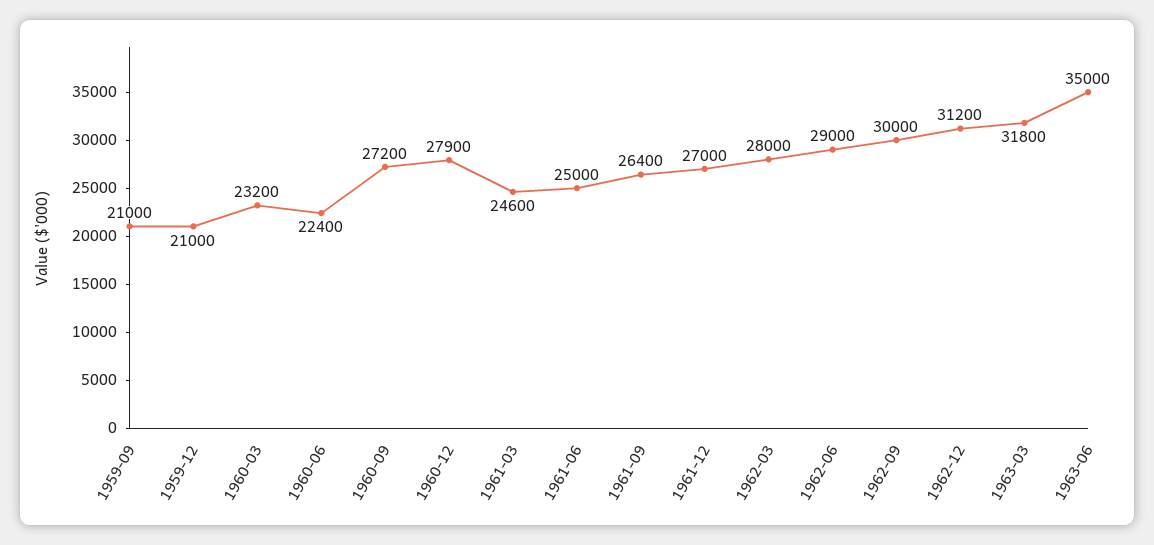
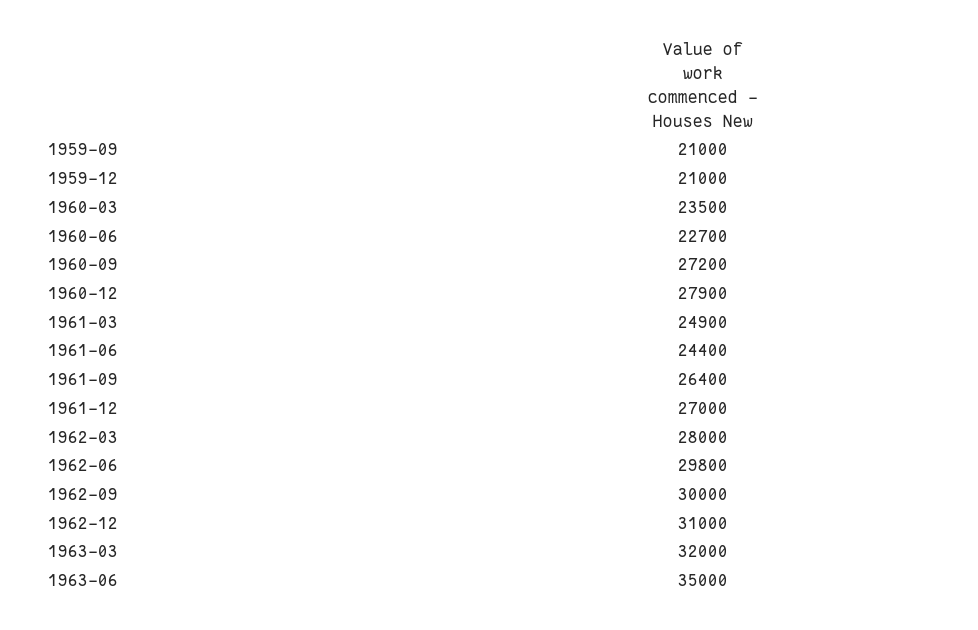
1960-03: 23200 -> 23500
1960-06: 22400 -> 22700
1961-03: 24600 -> 24900
1961-06: 25000 -> 24400
1962-06: 29000 -> 29800
1962-12: 31200 -> 31000
1963-03: 31800 -> 32000

